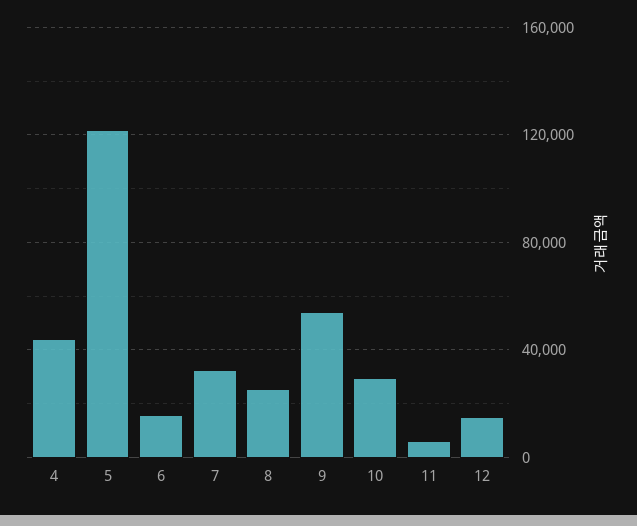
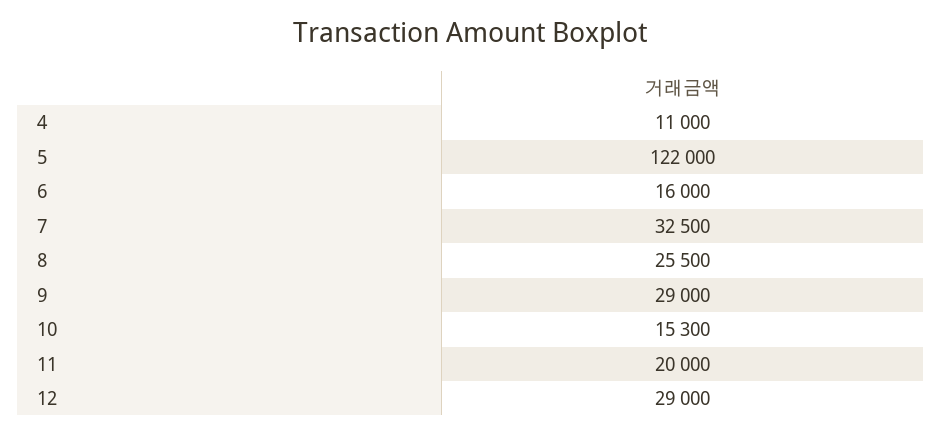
4: 45000 -> 11000
9: 55000 -> 29000
10: 30000 -> 15300
11: 5000 -> 20000
12: 15000 -> 29000

